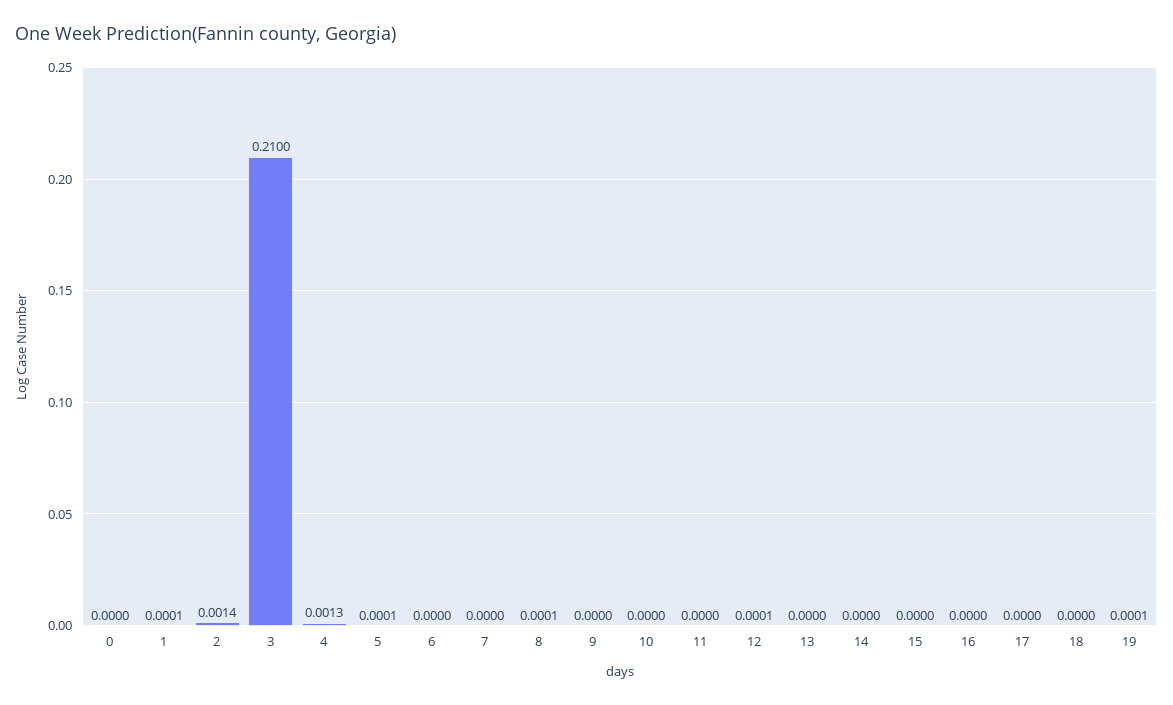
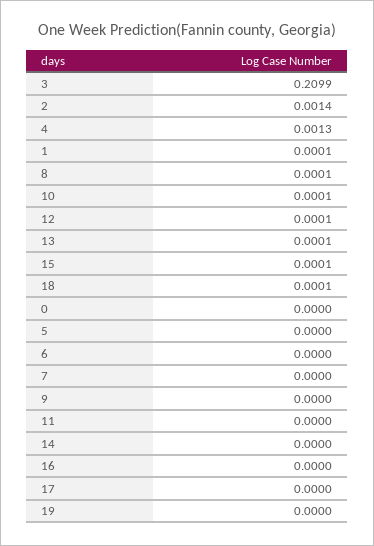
3: 0.21 -> 0.2099
5: 0.0001 -> 0
10: 0 -> 0.0001
13: 0 -> 0.0001
15: 0 -> 0.0001
18: 0 -> 0.0001
19: 0.0001 -> 0

